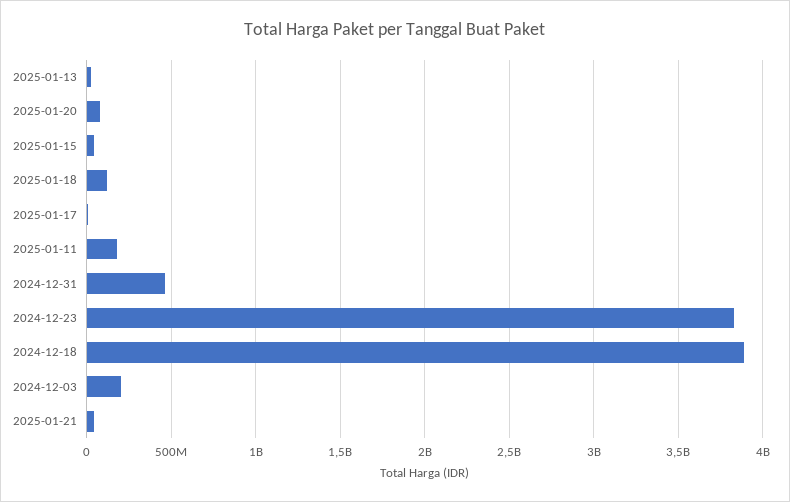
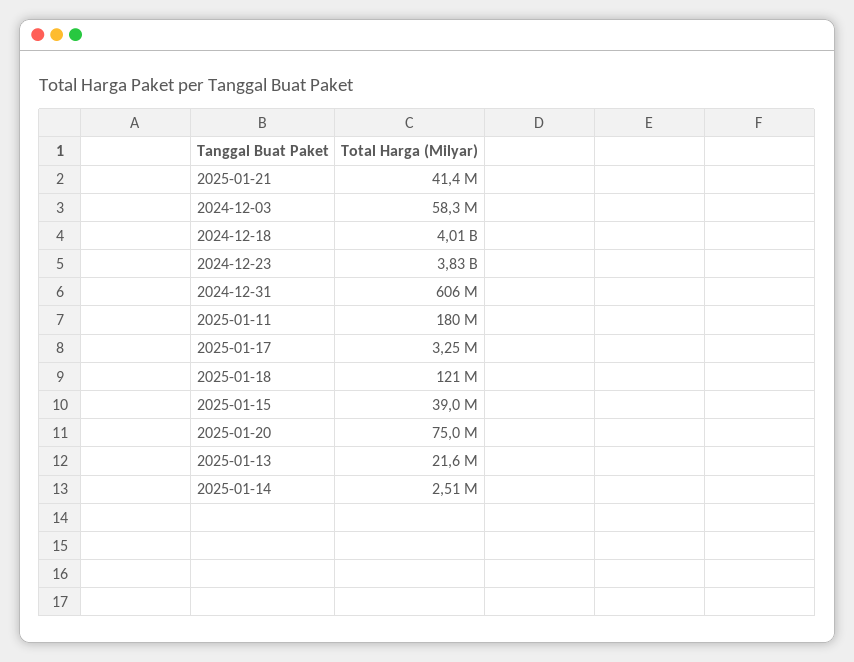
2024-12-31: 450000000 -> 606000000
2024-12-18: 3900000000 -> 4010000000
2024-12-03: 200000000 -> 58300000
2025-01-14: none -> 2510000

